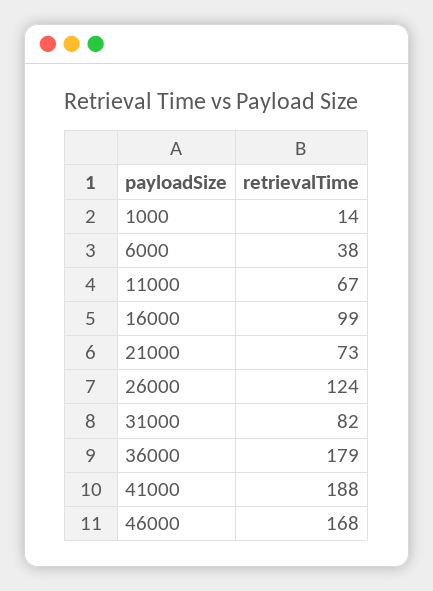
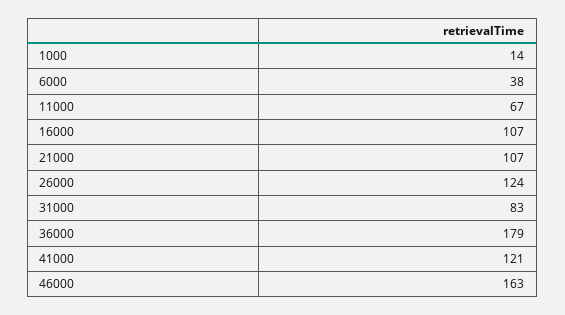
16000: 99 -> 107
21000: 73 -> 107
31000: 82 -> 83
41000: 188 -> 121
46000: 168 -> 163

